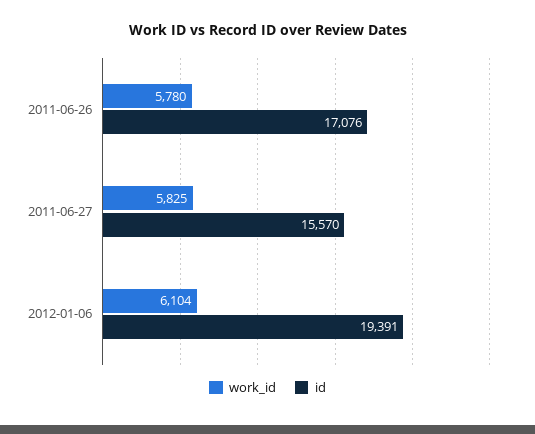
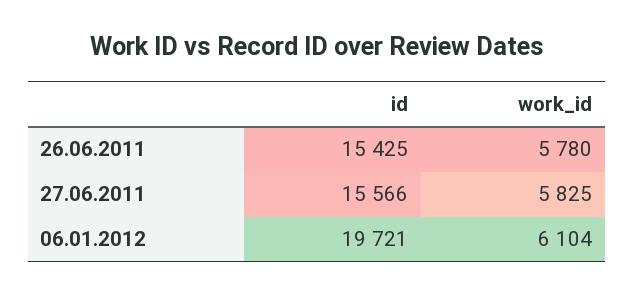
id, 2011-06-26: 17076 -> 15425
id, 2011-06-27: 15570 -> 15566
id, 2012-01-06: 19391 -> 19721

